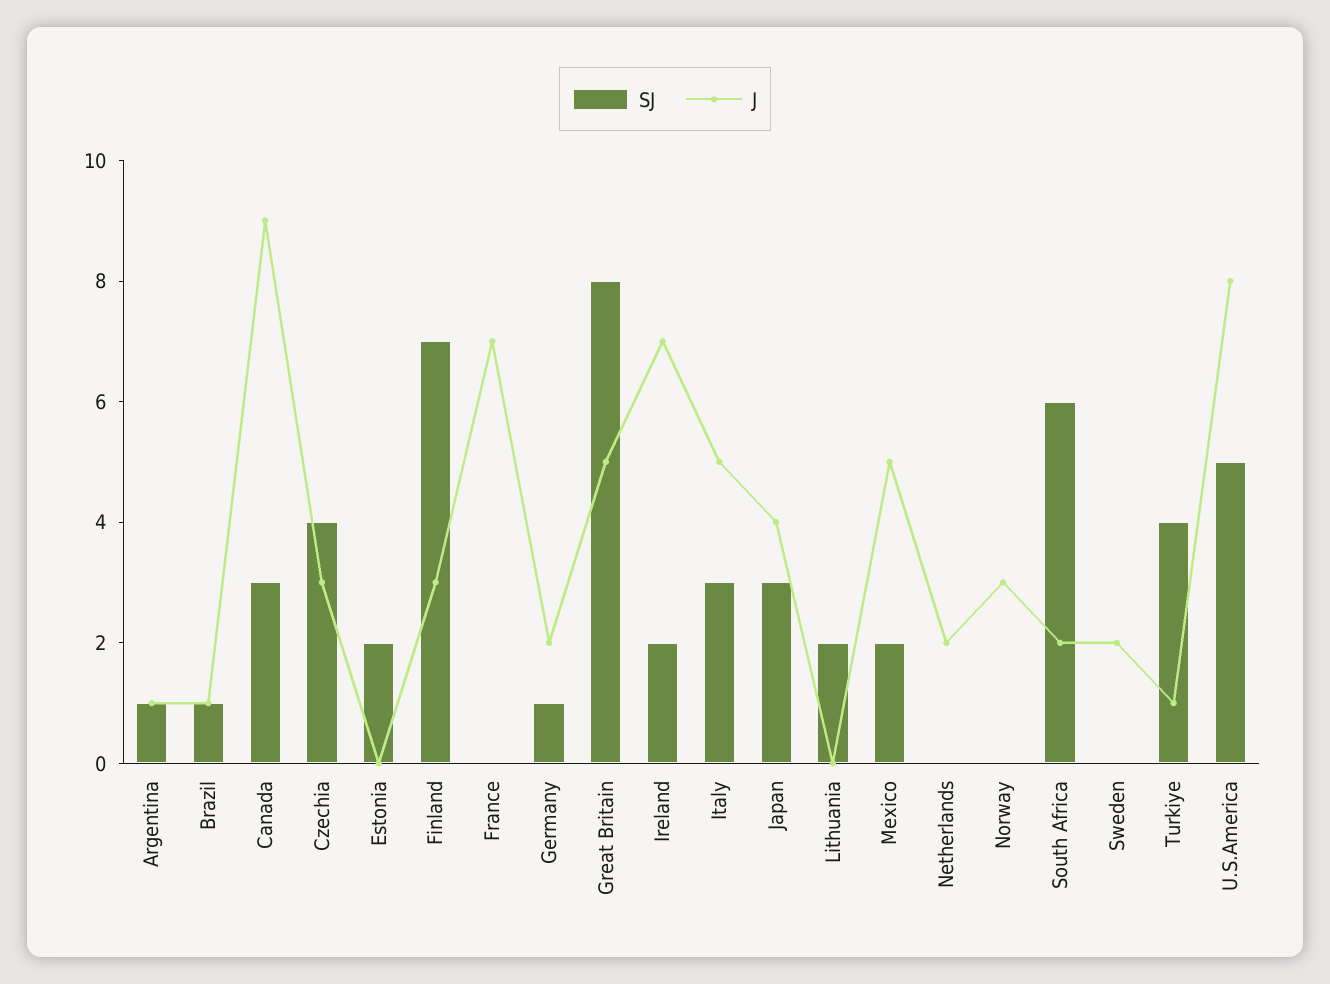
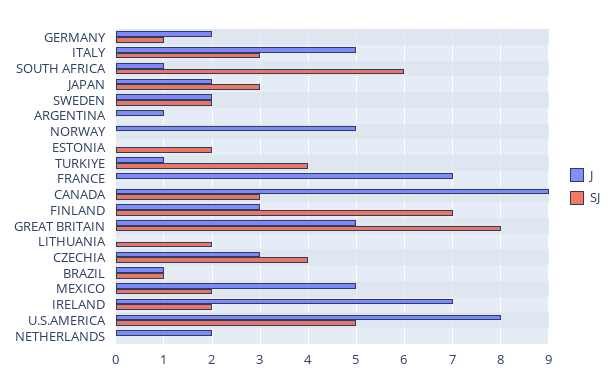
SJ, Argentina: 1 -> 0
J, Japan: 4 -> 2
J, Norway: 3 -> 5
J, South Africa: 2 -> 1
SJ, Sweden: 0 -> 2

